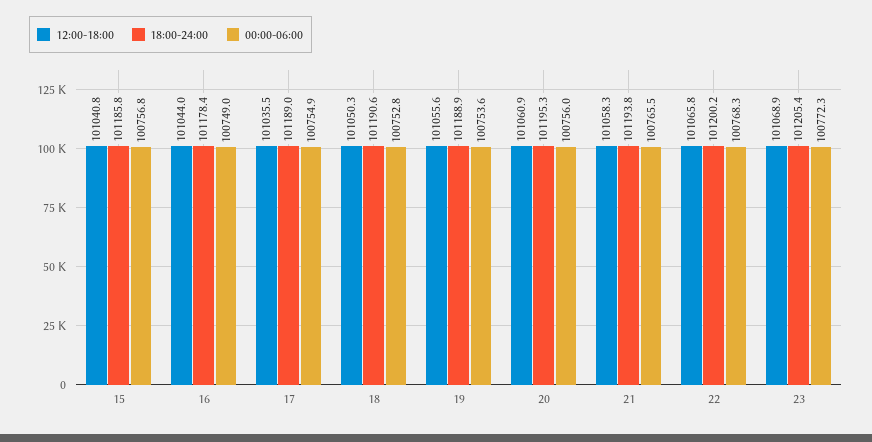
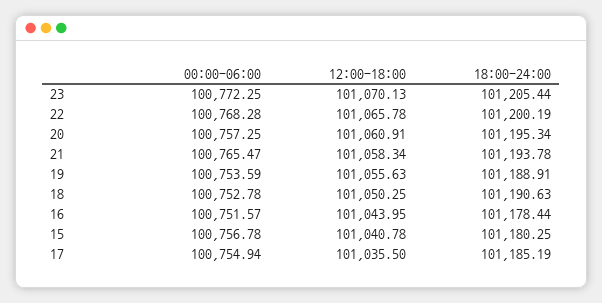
18:00-24:00, 15: 101185.8 -> 101180.25
00:00-06:00, 16: 100749 -> 100751.57
18:00-24:00, 17: 101189 -> 101185.19
00:00-06:00, 20: 100756 -> 100757.25
12:00-18:00, 23: 101068.9 -> 101070.13

